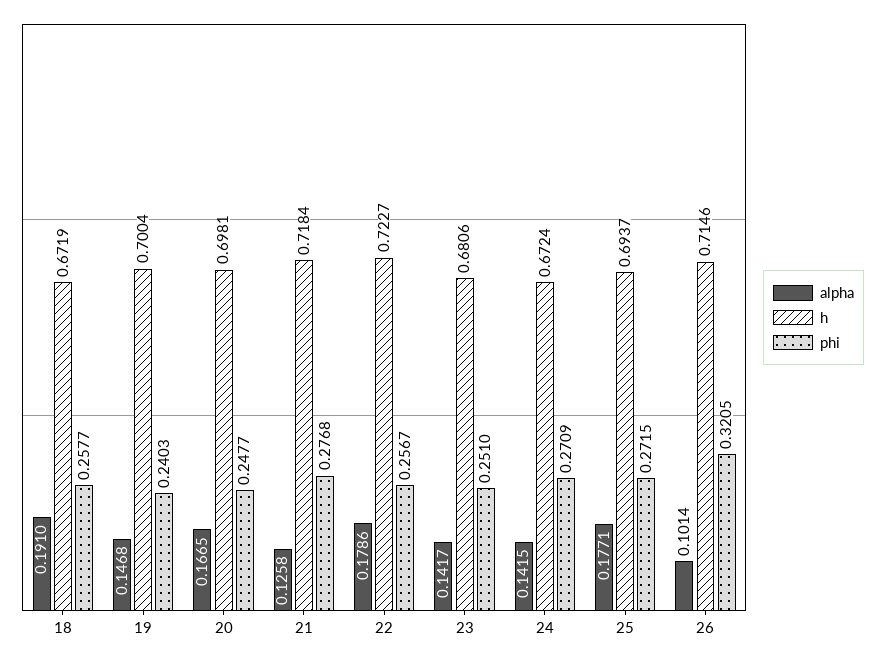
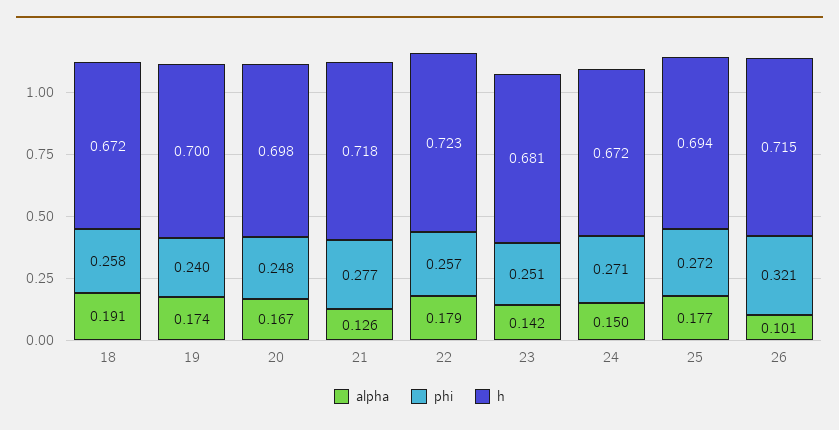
alpha, 19: 0.1468 -> 0.174
alpha, 24: 0.1415 -> 0.15

